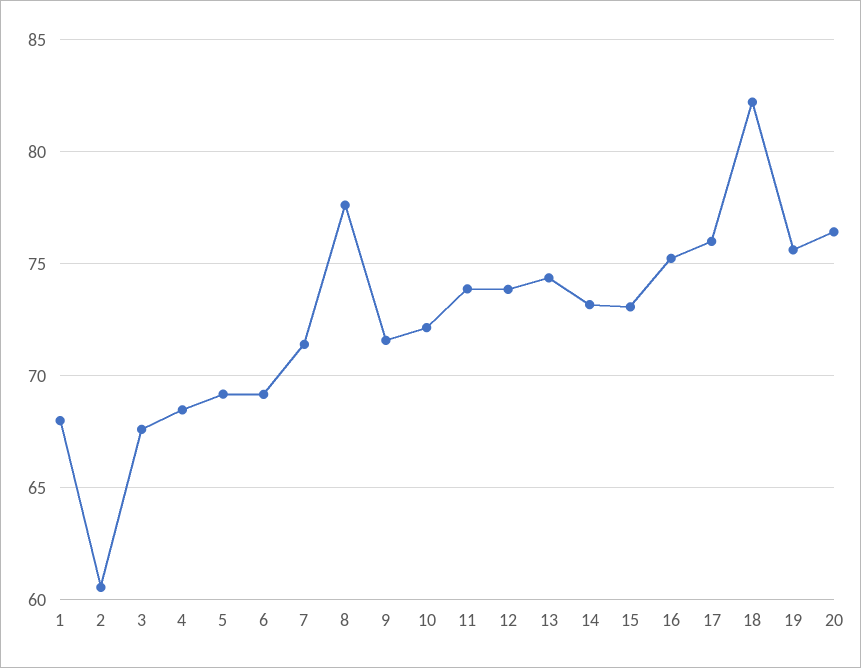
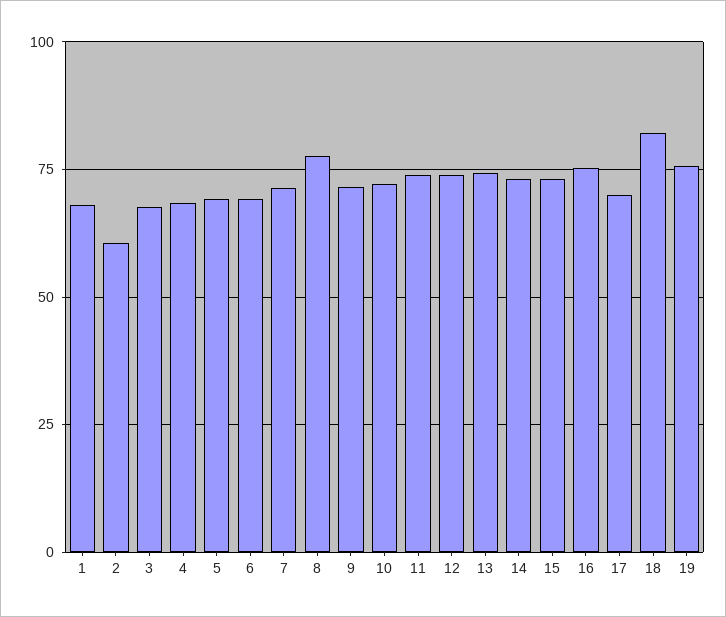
17: 76 -> 70
20: 76.5 -> none

